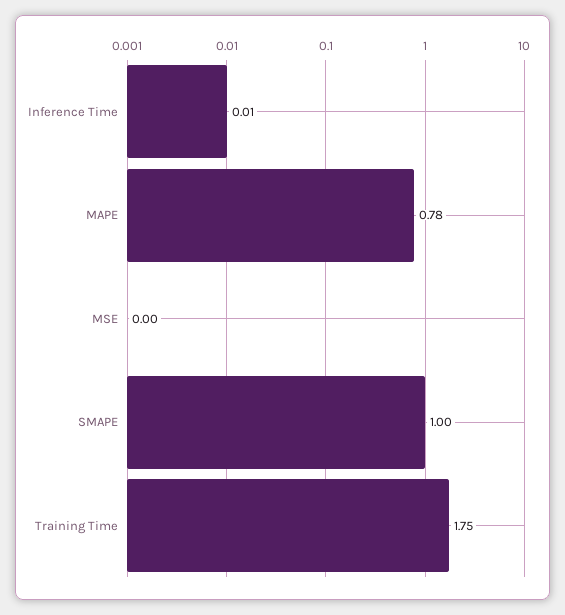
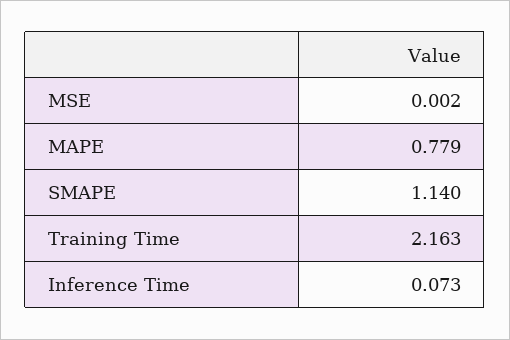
Inference Time: 0.01 -> 0.073
SMAPE: 1 -> 1.14
Training Time: 1.75 -> 2.163

